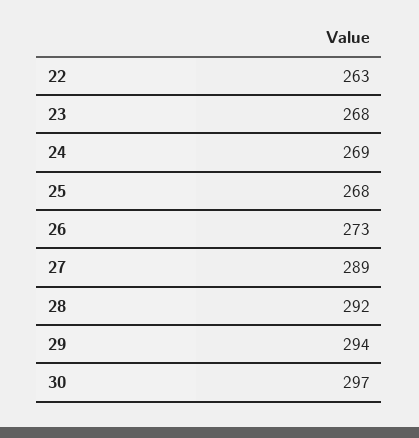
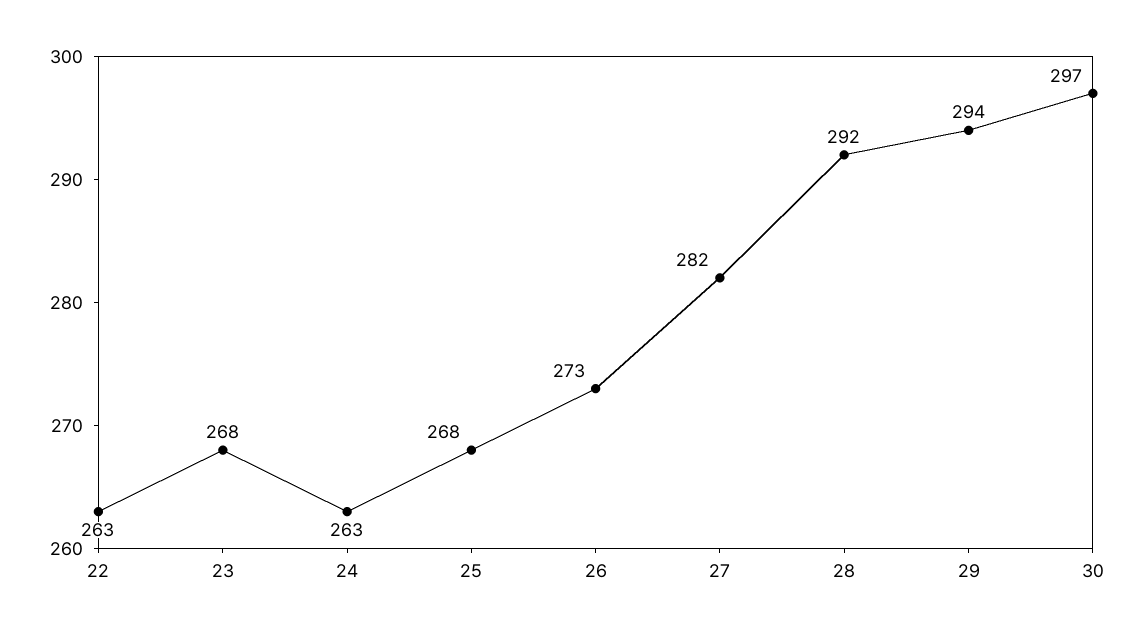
24: 269 -> 263
27: 289 -> 282

